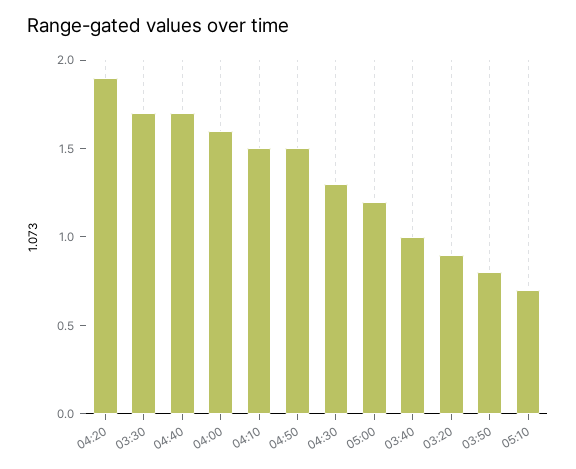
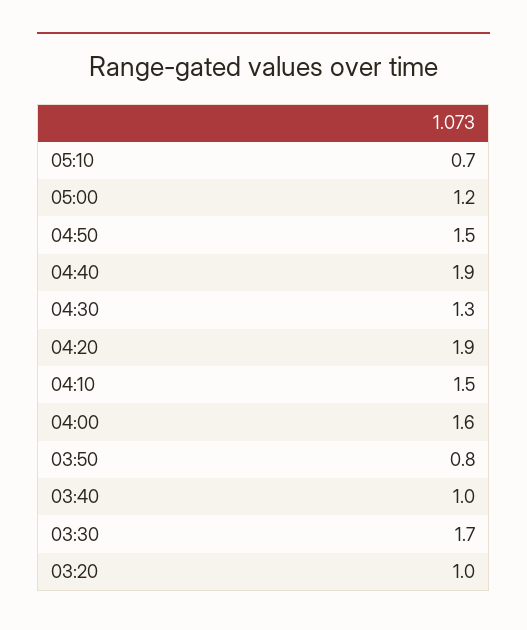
04:40: 1.7 -> 1.9
03:20: 0.9 -> 1

